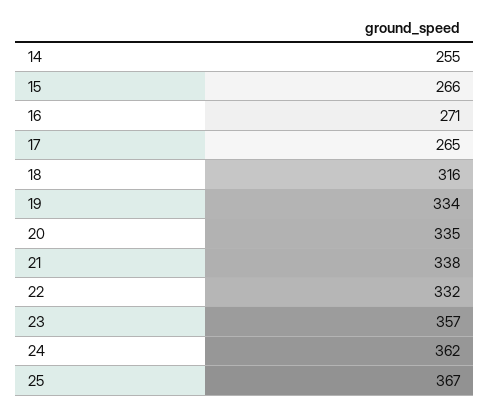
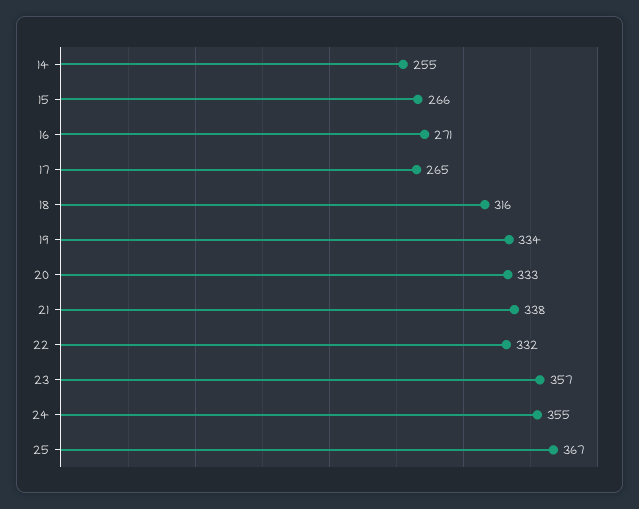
20: 335 -> 333
24: 362 -> 355

